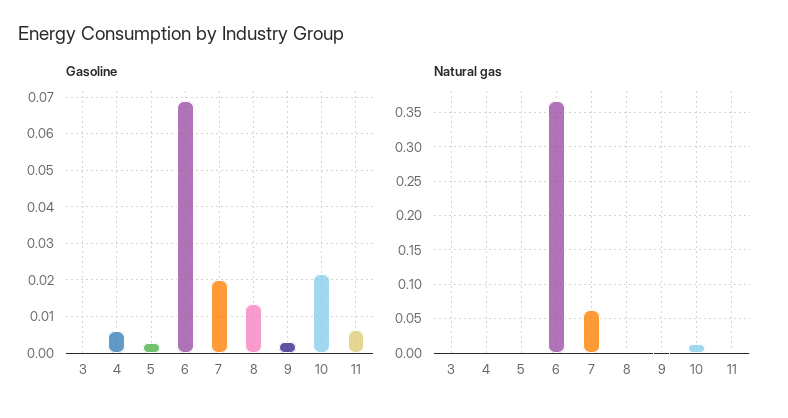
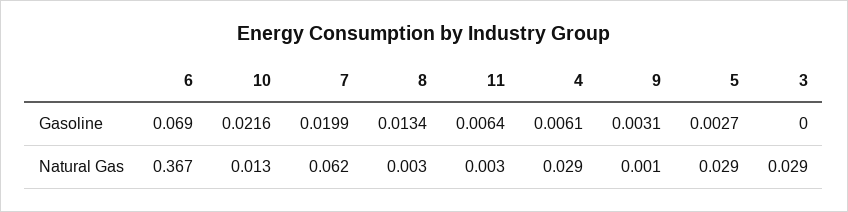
Natural gas, 3: 0 -> 0.029
Natural gas, 4: 0 -> 0.029
Natural gas, 5: 0 -> 0.029

